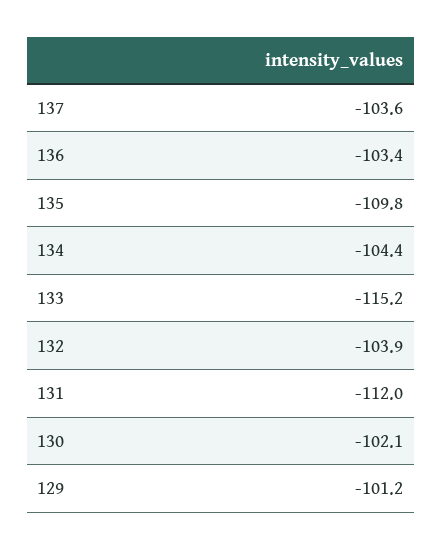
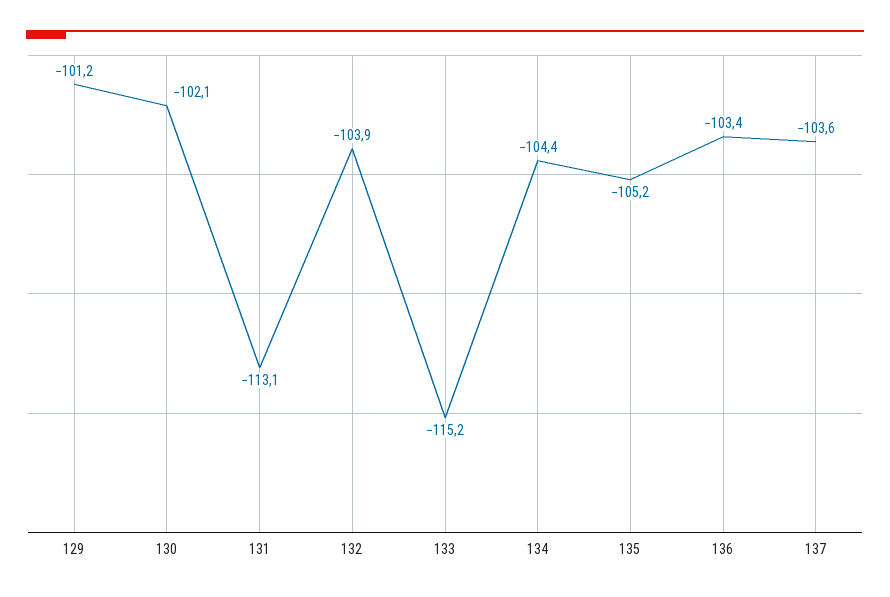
135: -109.8 -> -105.2
131: -112 -> -113.1

